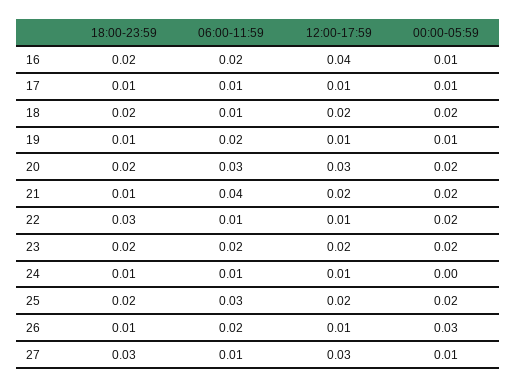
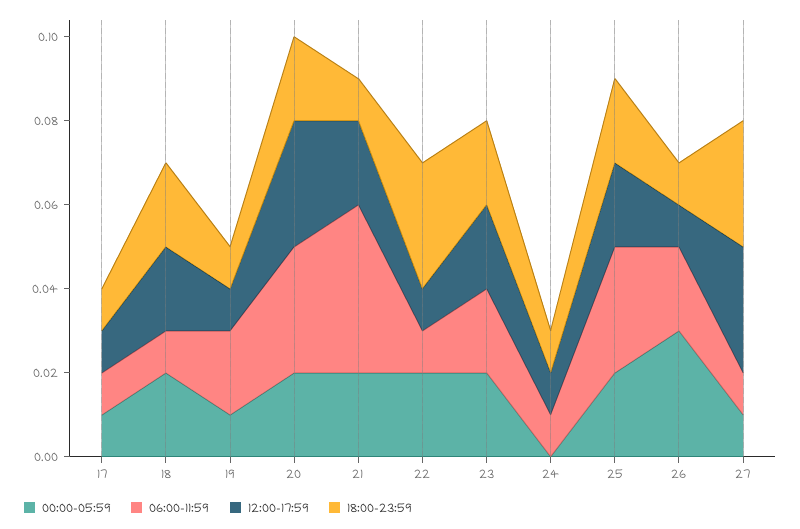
18:00-23:59, 16: 0.02 -> none
06:00-11:59, 16: 0.02 -> none
12:00-17:59, 16: 0.04 -> none
00:00-05:59, 16: 0.01 -> none

